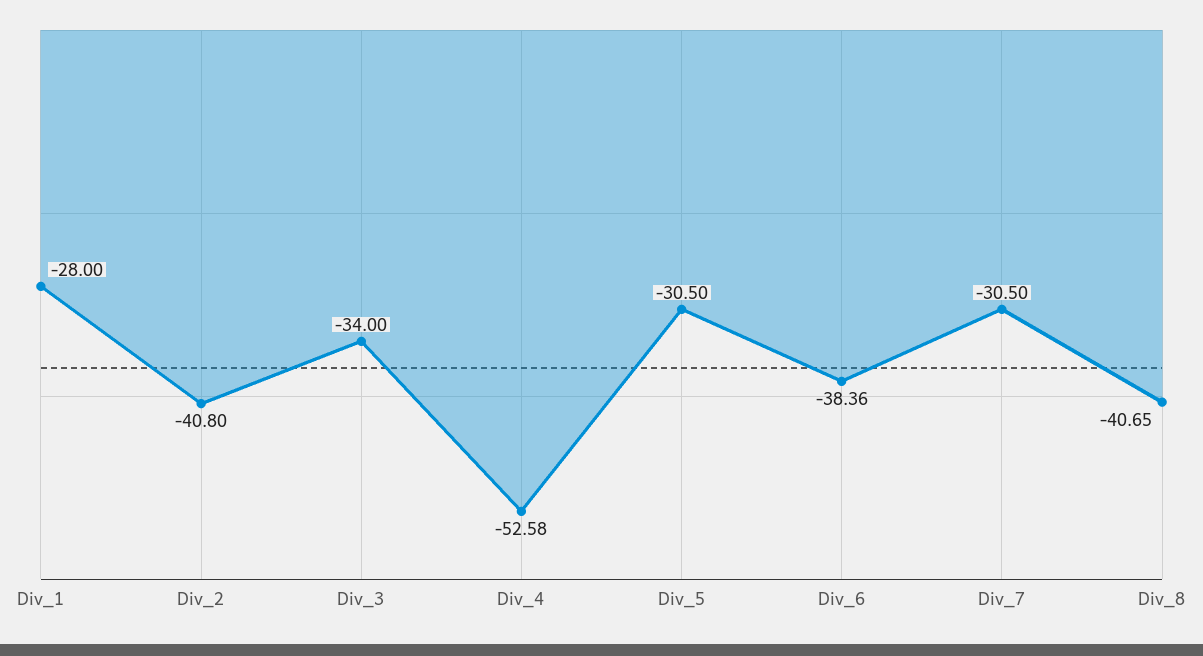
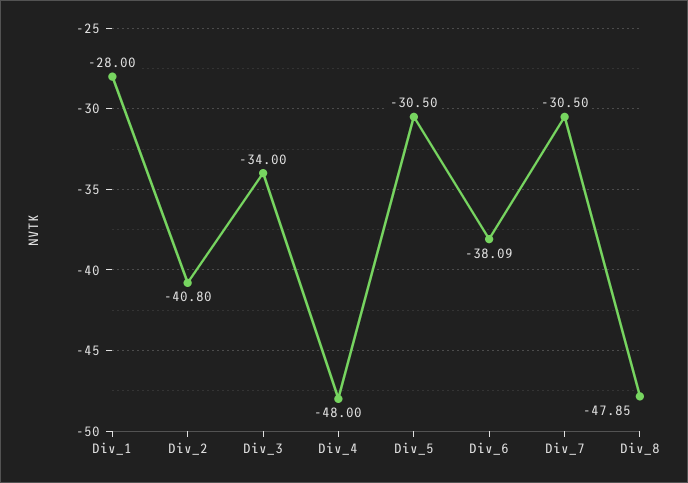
Div_4: -52.58 -> -48
Div_6: -38.36 -> -38.09
Div_8: -40.65 -> -47.85

